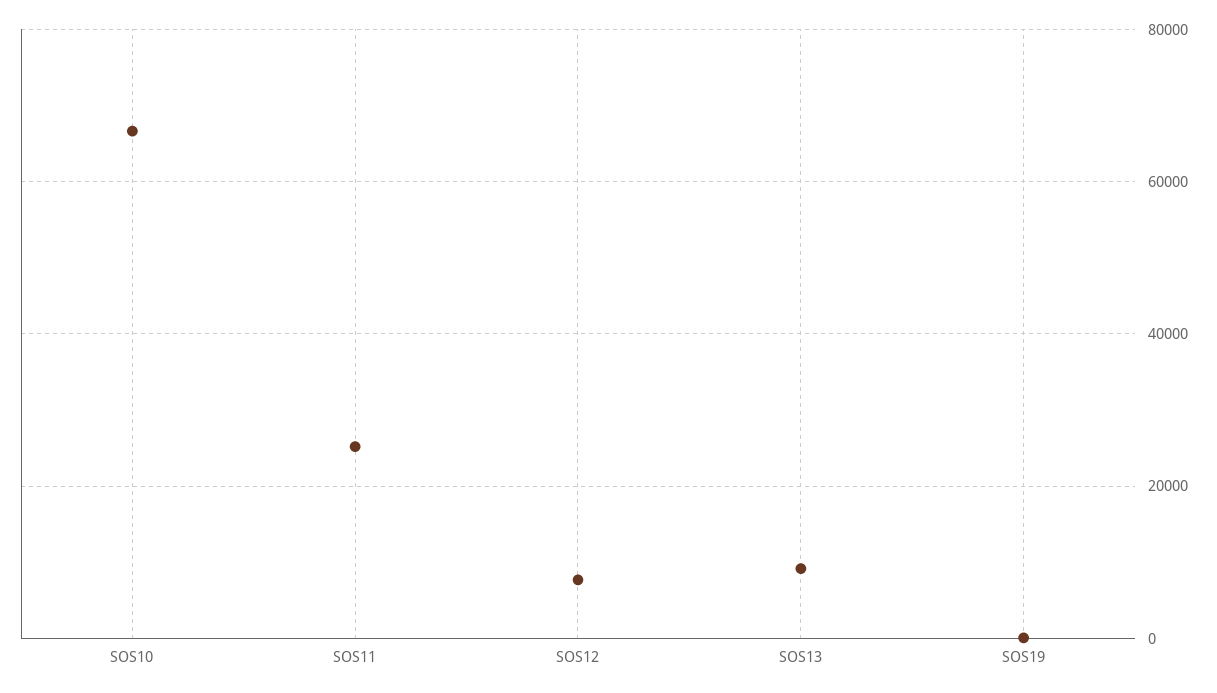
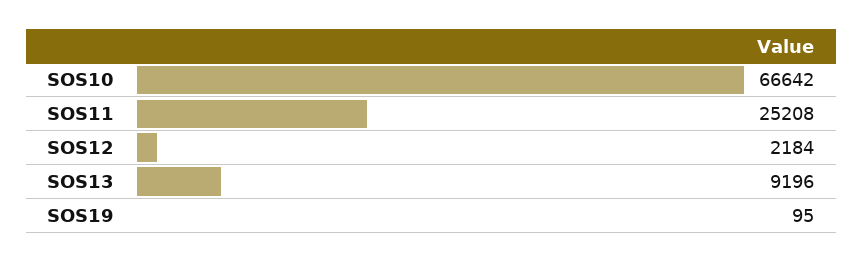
SOS12: 8000 -> 2184

